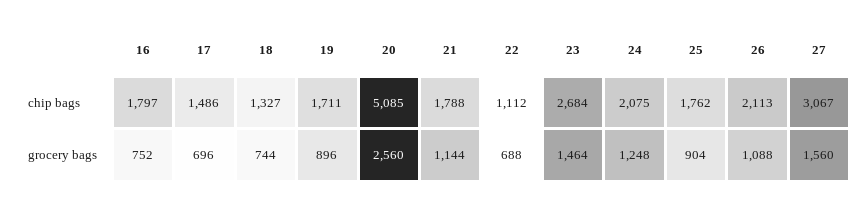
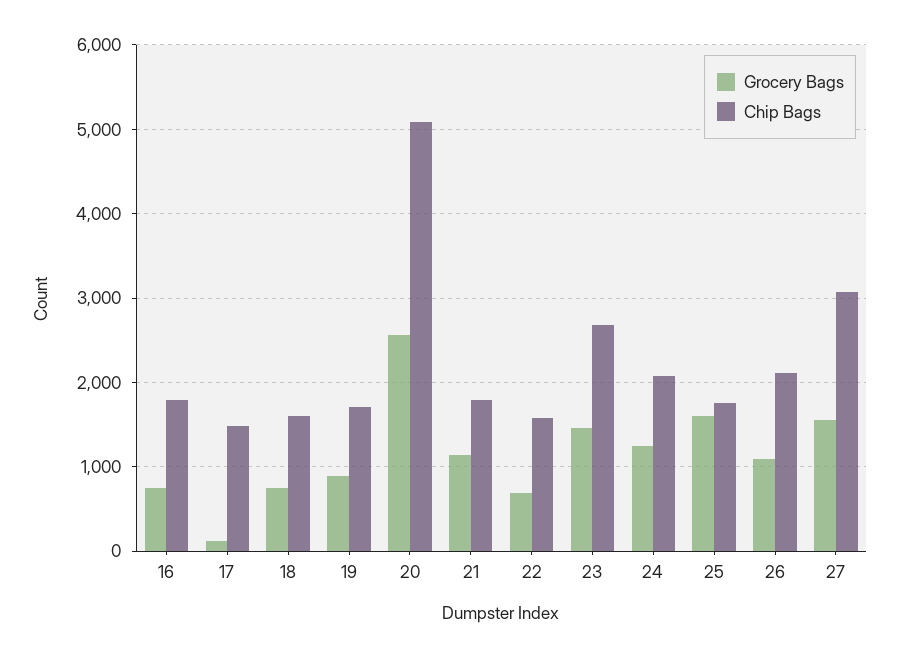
chip bags, 18: 1327 -> 1600
chip bags, 22: 1112 -> 1600
grocery bags, 17: 696 -> 100
grocery bags, 25: 904 -> 1600

